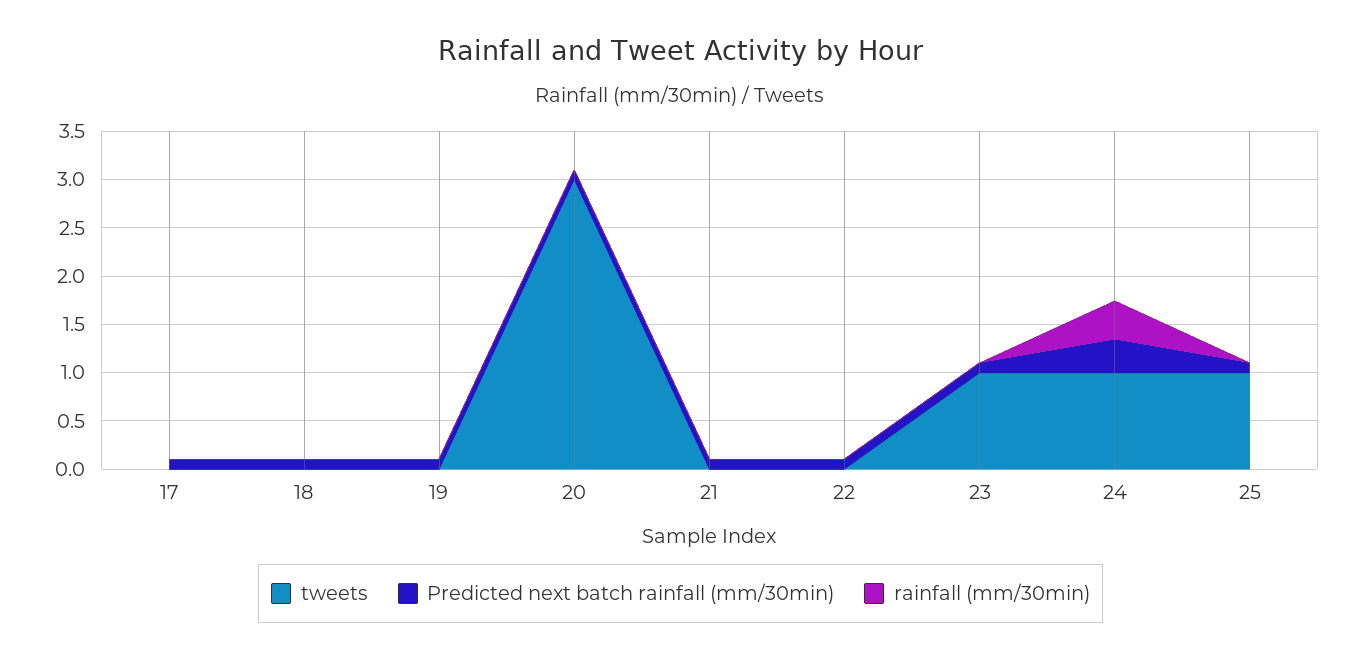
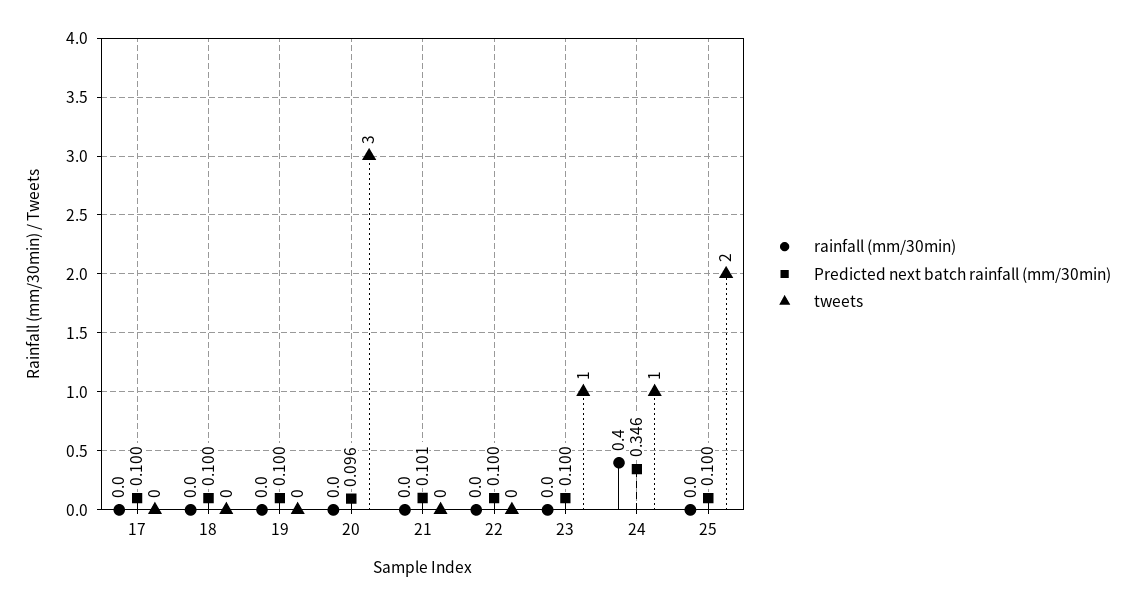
tweets, 25: 1 -> 2

